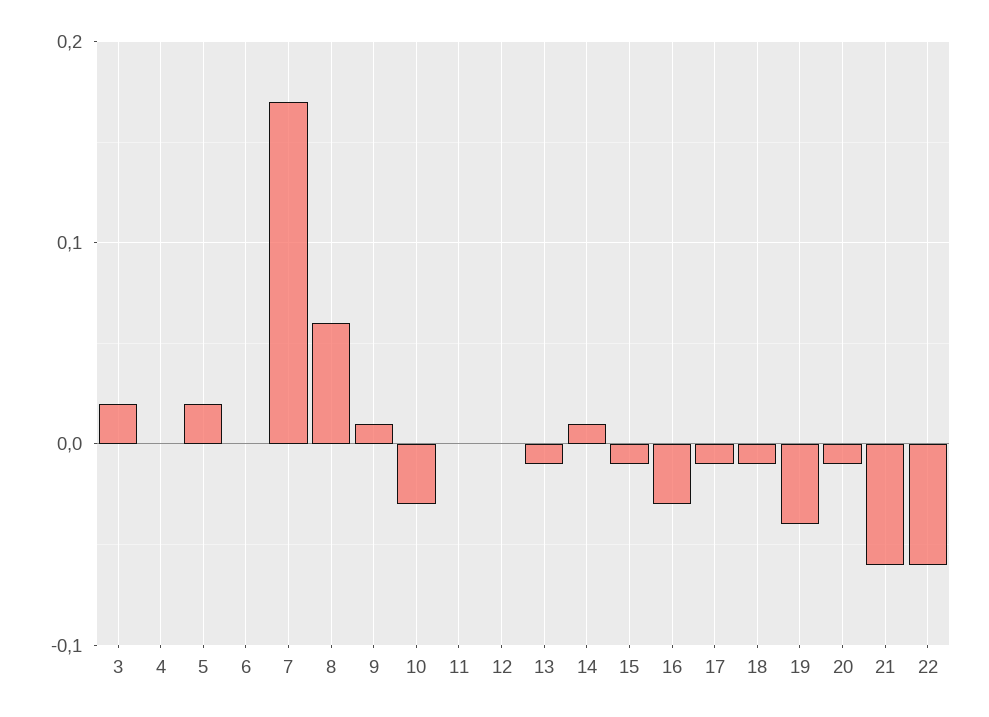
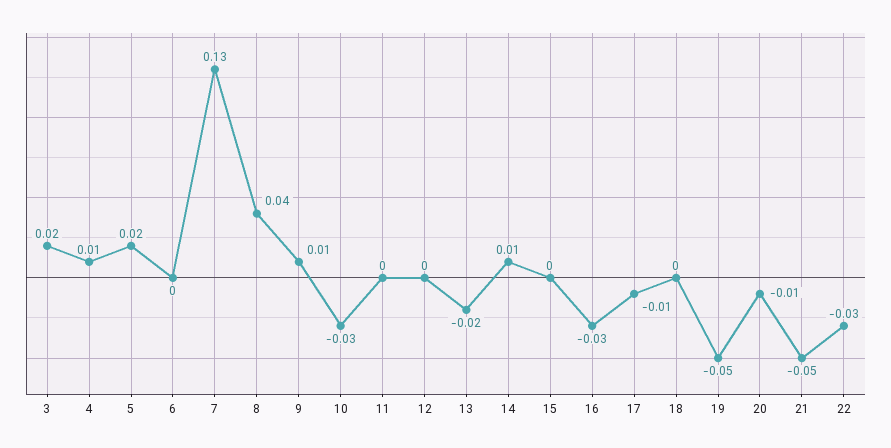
4: 0 -> 0.01
7: 0.17 -> 0.13
8: 0.06 -> 0.04
13: -0.01 -> -0.02
15: -0.01 -> 0
18: -0.01 -> 0
19: -0.04 -> -0.05
21: -0.06 -> -0.05
22: -0.06 -> -0.03

